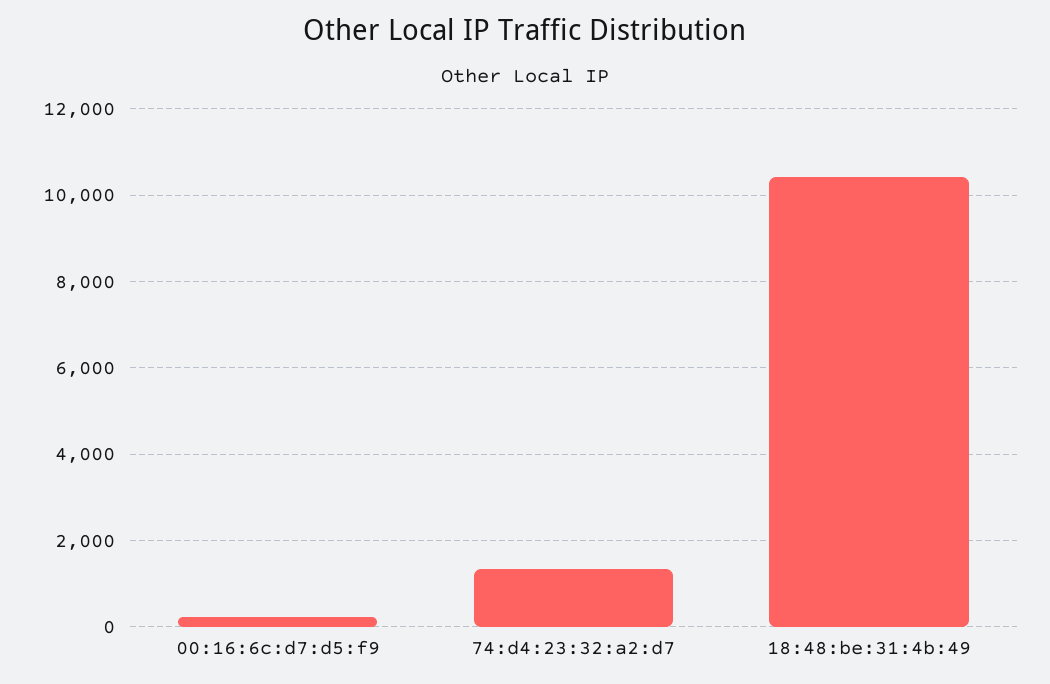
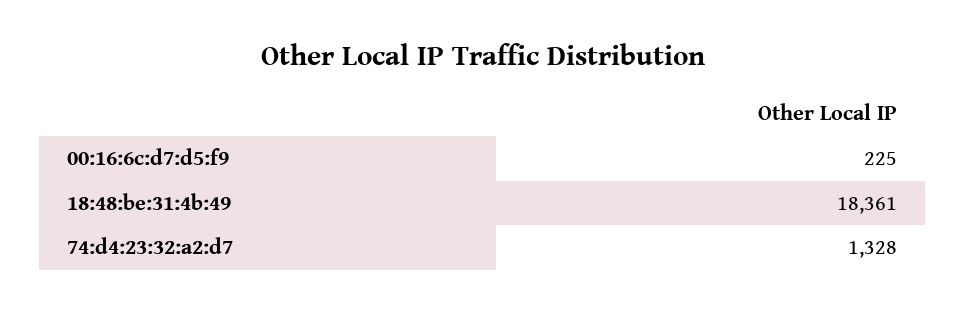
18:48:be:31:4b:49: 10400 -> 18361

